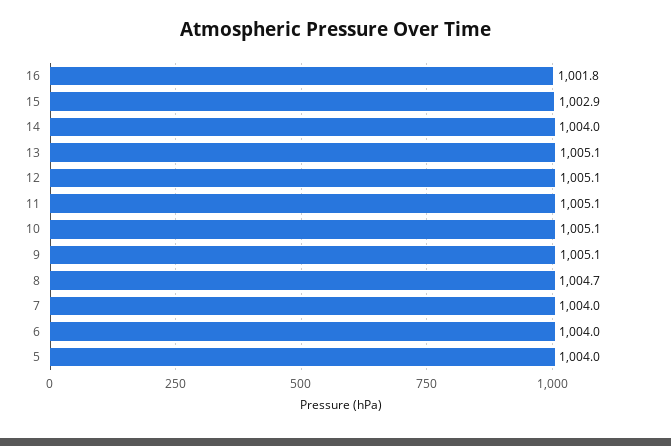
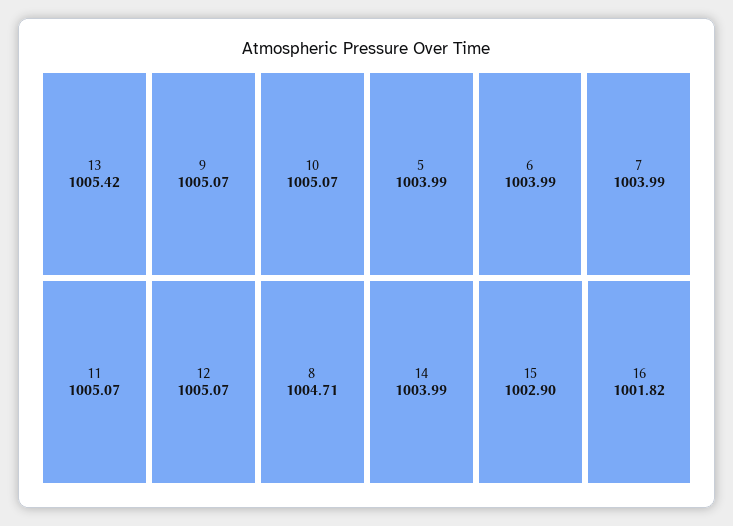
13: 1005.1 -> 1005.42

